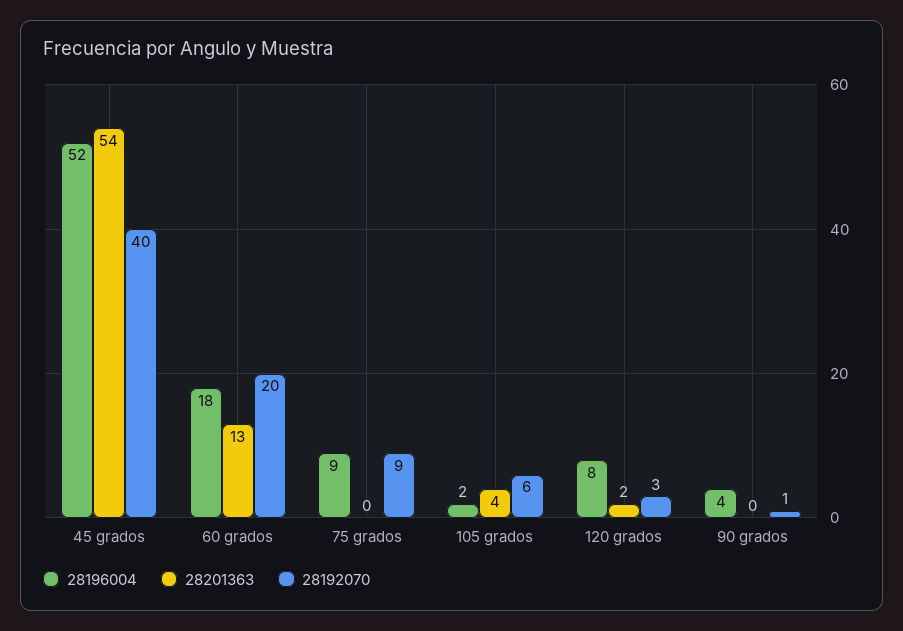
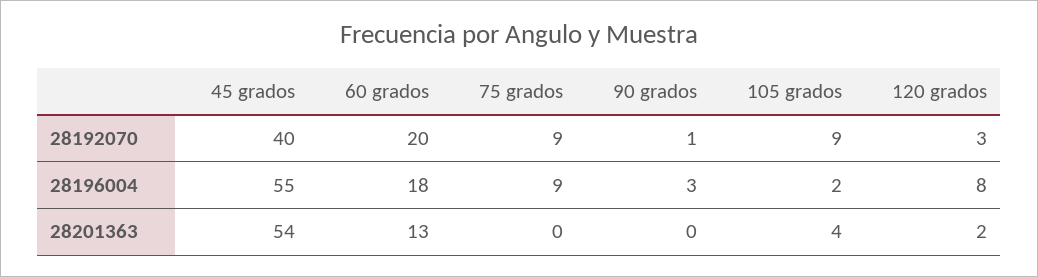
28196004, 45 grados: 52 -> 55
28192070, 105 grados: 6 -> 9
28196004, 90 grados: 4 -> 3

